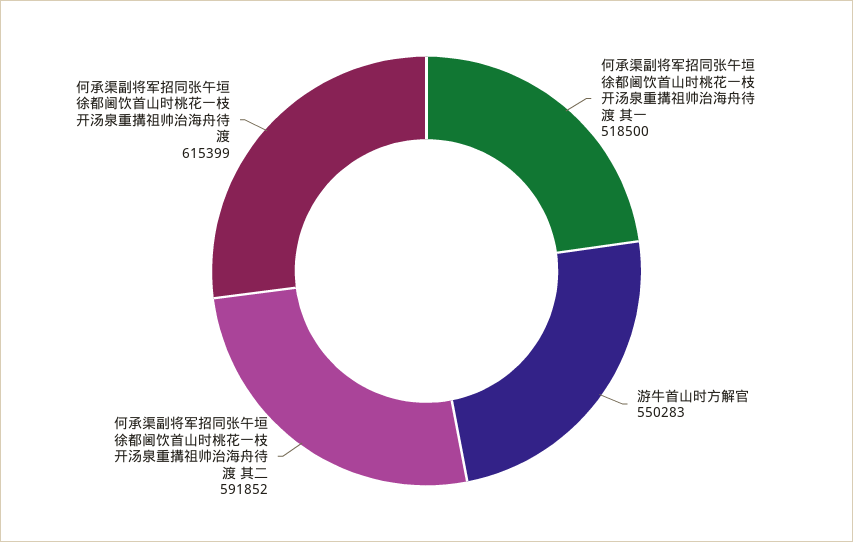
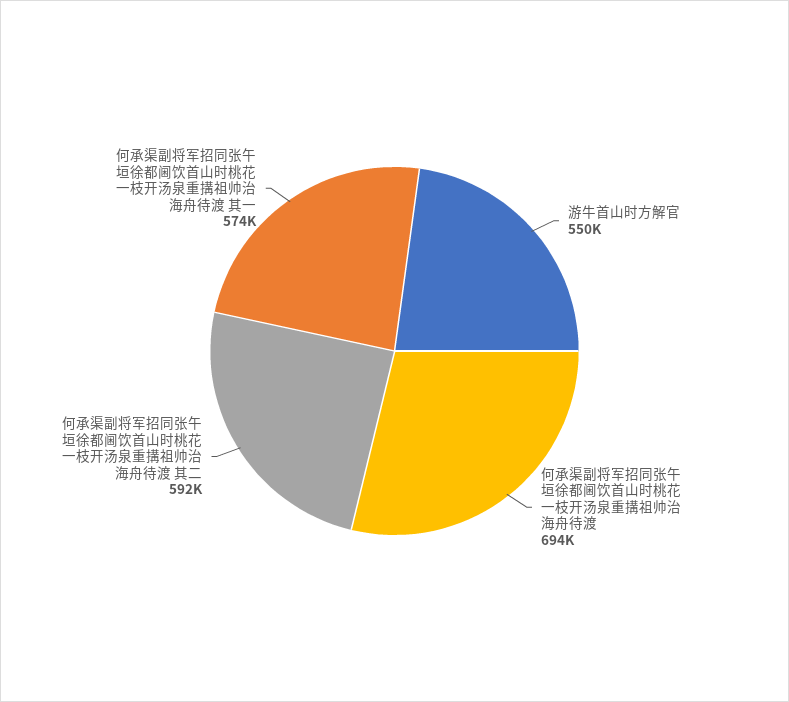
何承渠副将军招同张午垣徐都阃饮首山时桃花一枝开汤泉重搆祖帅治海舟待渡 其一: 518500 -> 574000
何承渠副将军招同张午垣徐都阃饮首山时桃花一枝开汤泉重搆祖帅治海舟待渡: 615399 -> 694000

